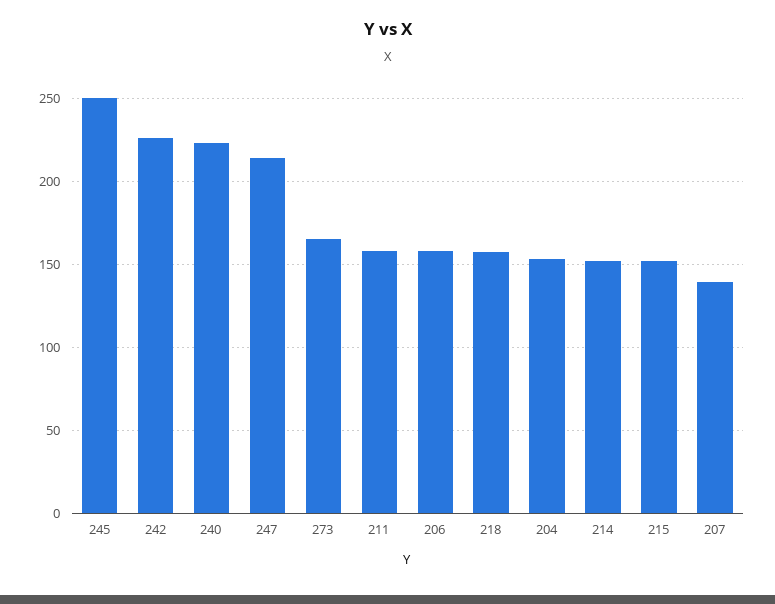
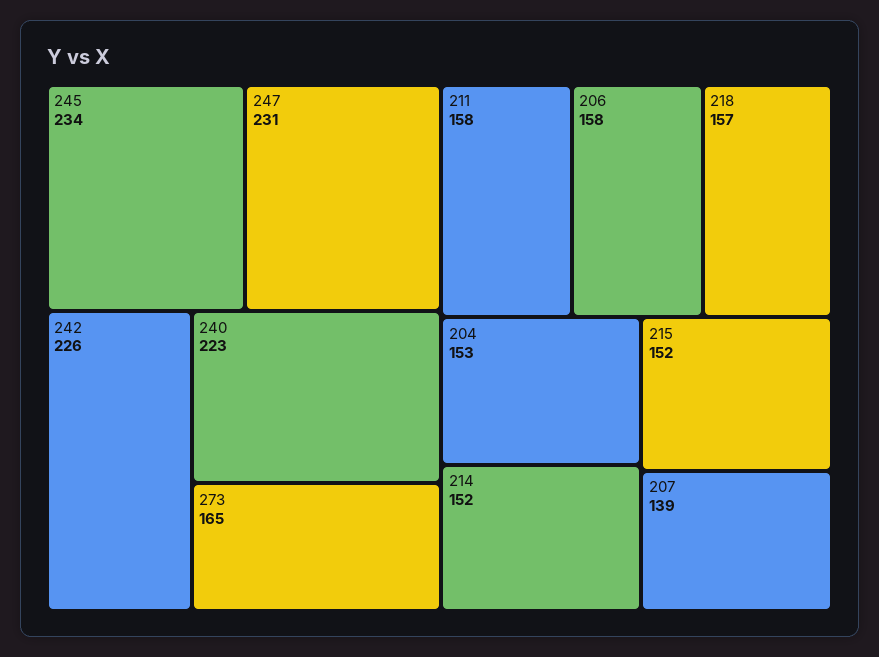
245: 250 -> 234
247: 215 -> 231

